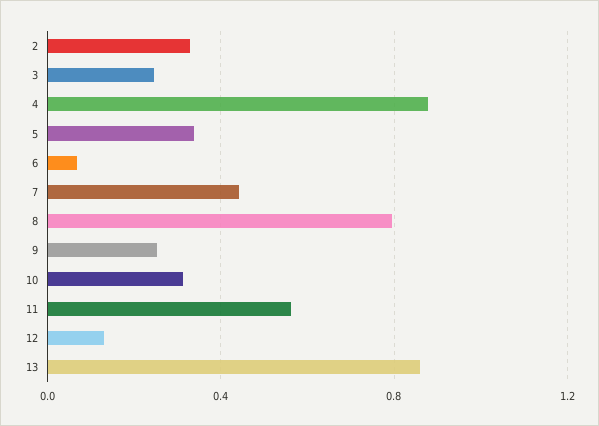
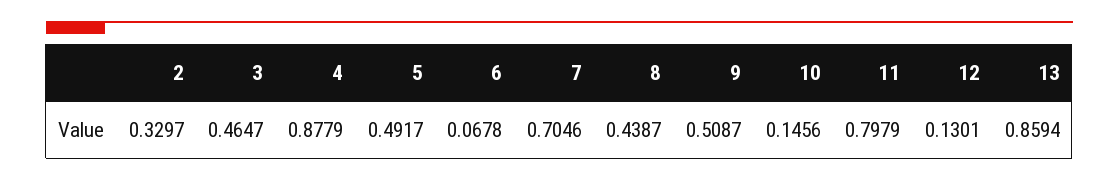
3: 0.25 -> 0.4647
5: 0.35 -> 0.4917
7: 0.45 -> 0.7046
8: 0.8 -> 0.4387
9: 0.25 -> 0.5087
10: 0.3 -> 0.1456
11: 0.55 -> 0.7979

